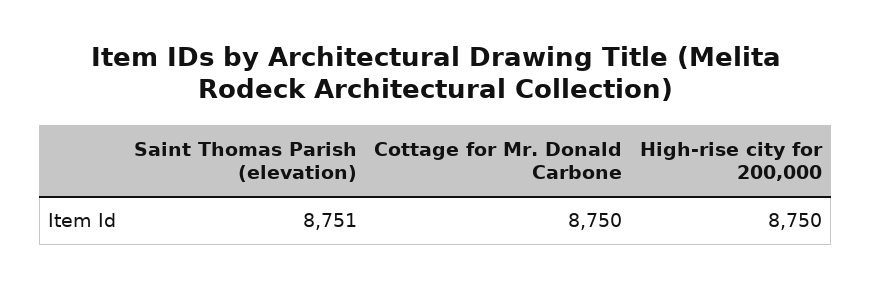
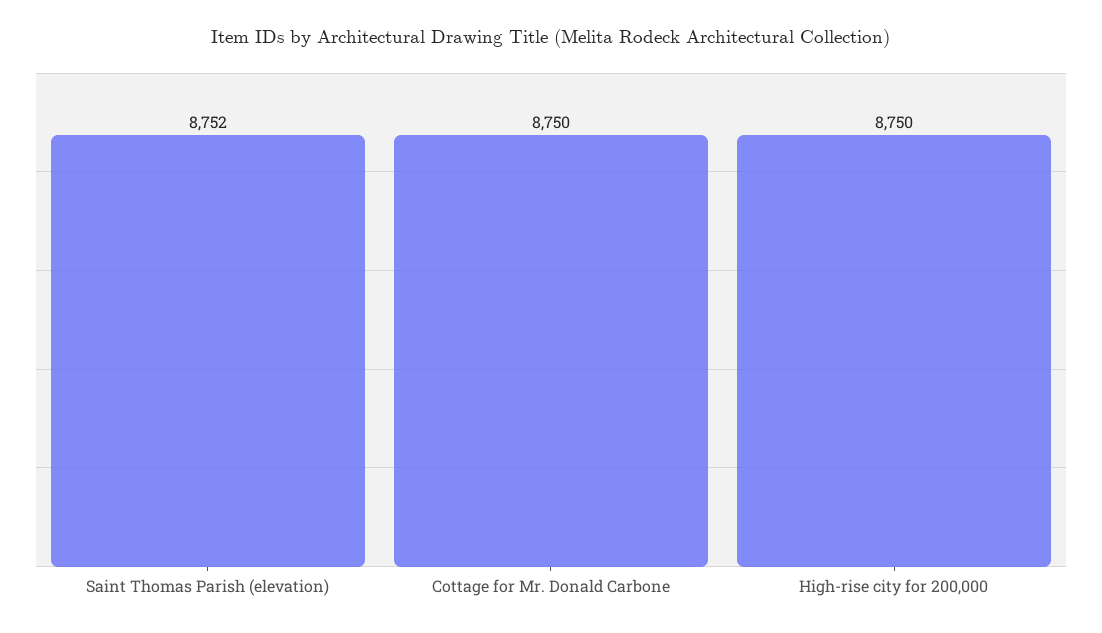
Saint Thomas Parish (elevation): 8751 -> 8752

